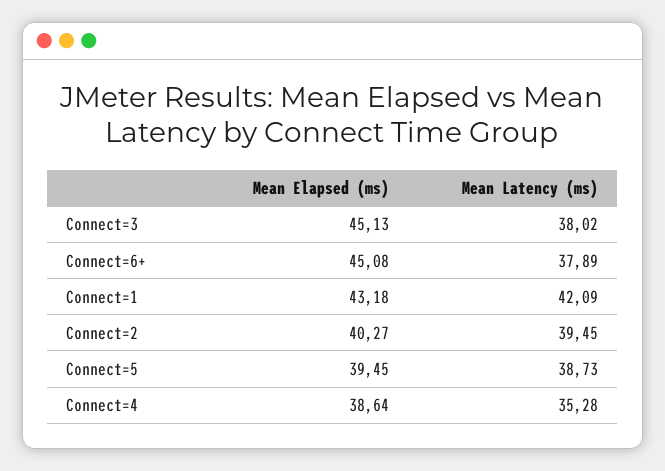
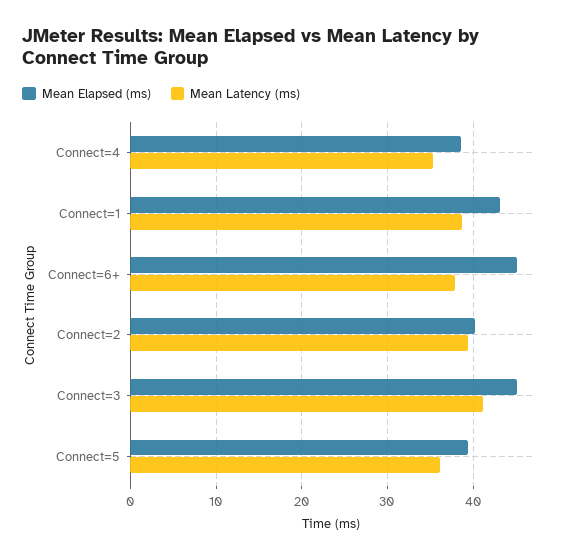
Mean Latency (ms), Connect=3: 38.02 -> 41
Mean Latency (ms), Connect=1: 42.09 -> 39
Mean Latency (ms), Connect=5: 38.73 -> 36

